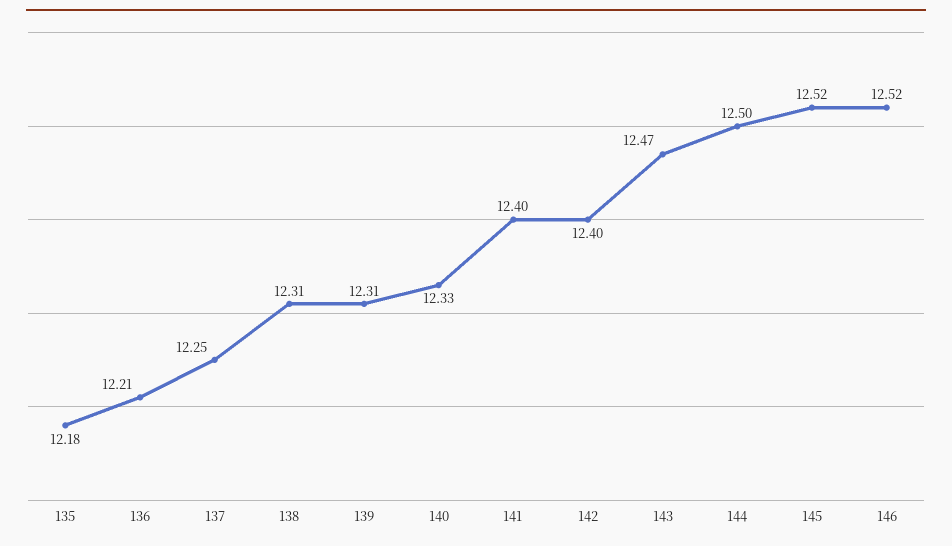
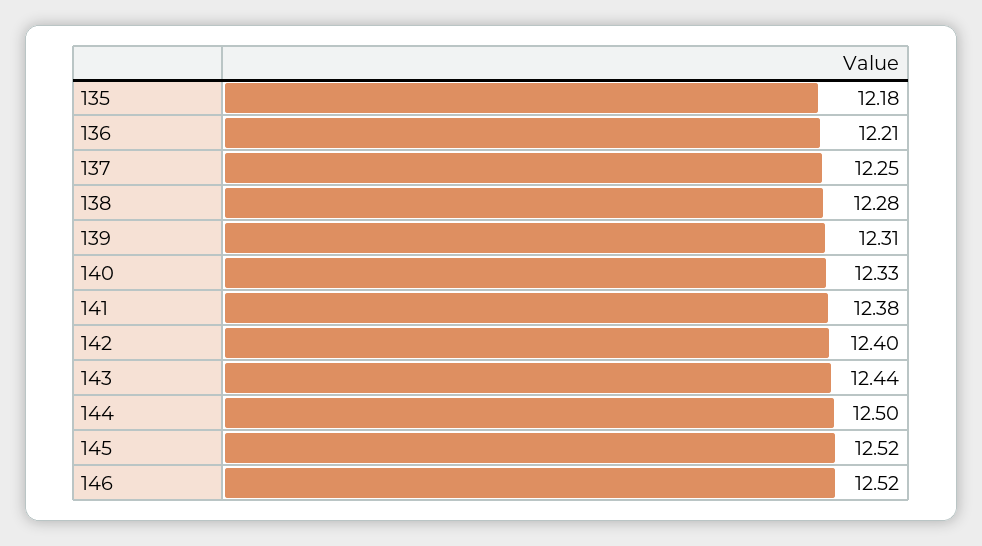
138: 12.31 -> 12.28
141: 12.4 -> 12.38
143: 12.47 -> 12.44

